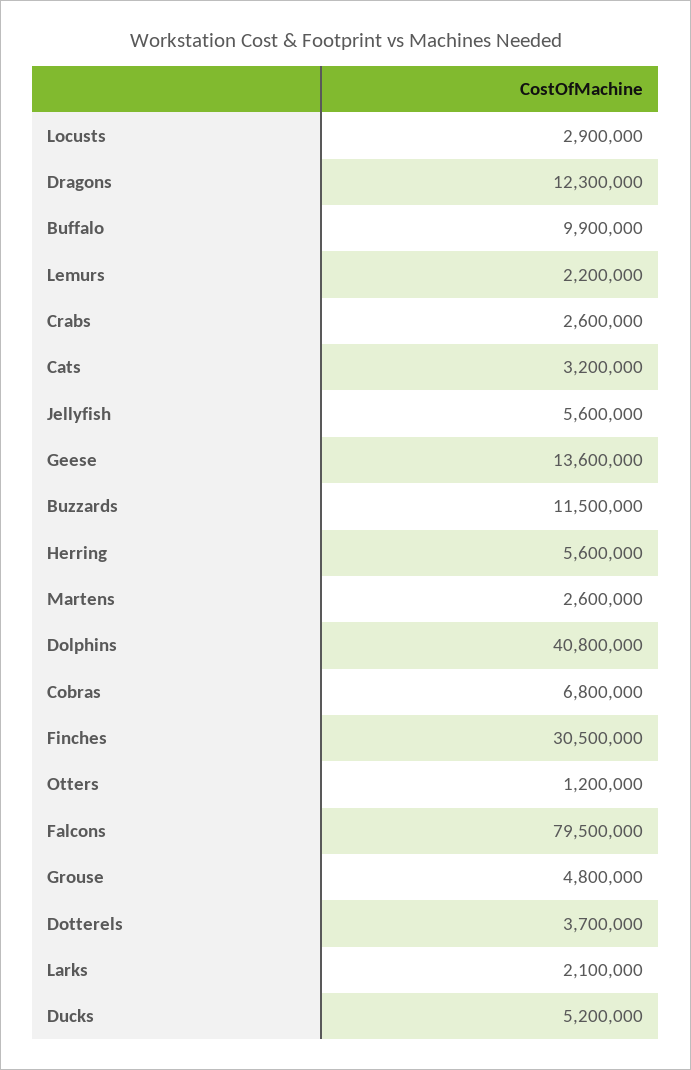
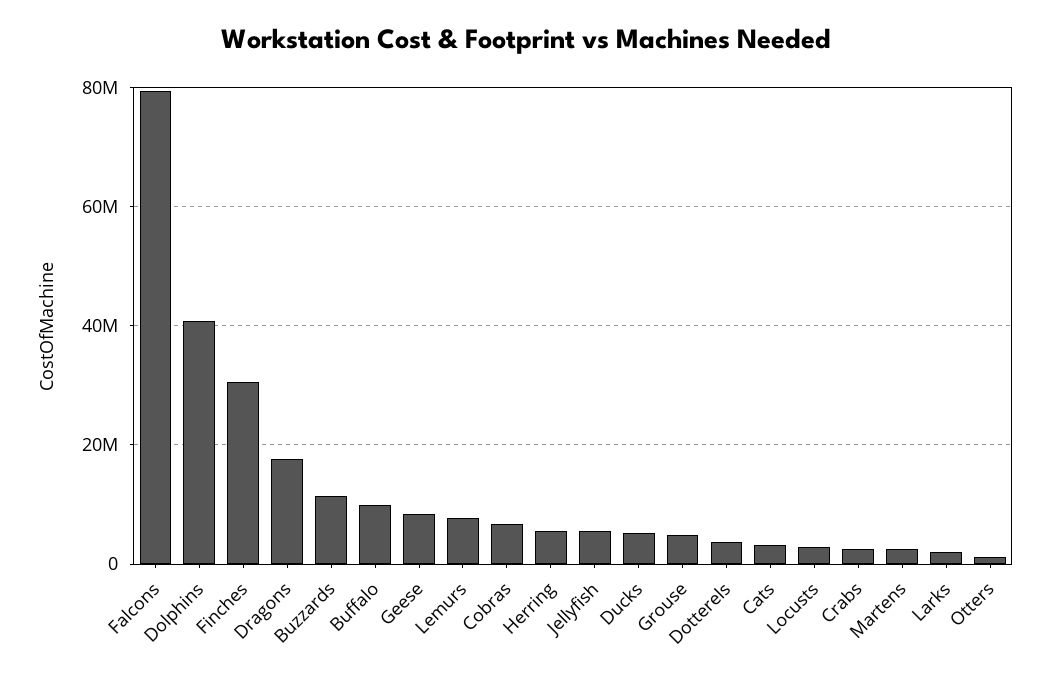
Dragons: 12300000 -> 18000000
Lemurs: 2200000 -> 8000000
Geese: 13600000 -> 8000000

